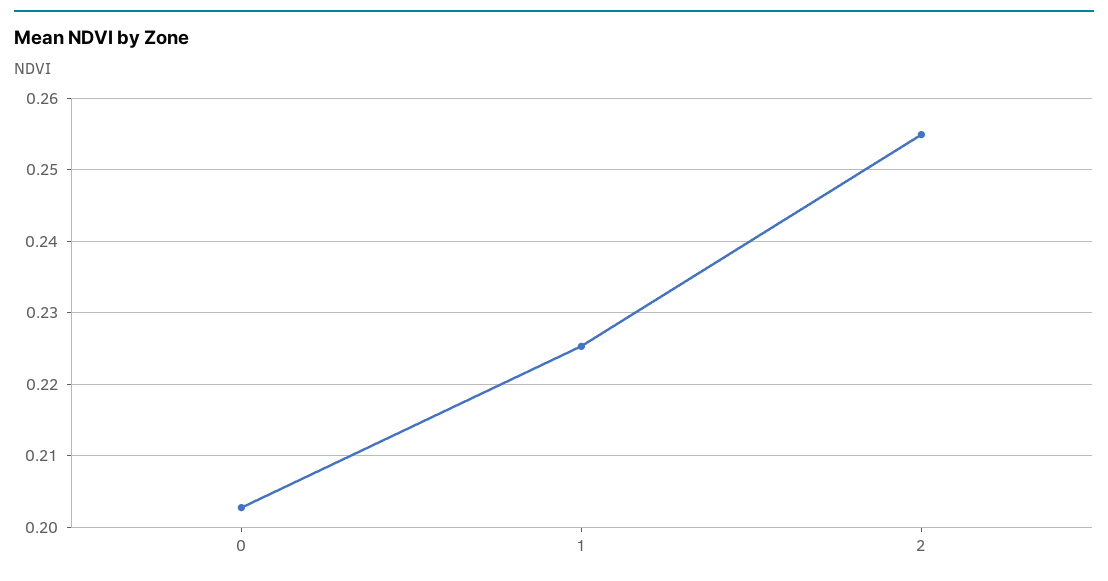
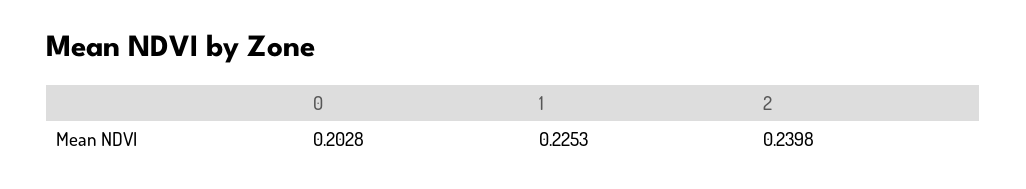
2: 0.255 -> 0.2398

